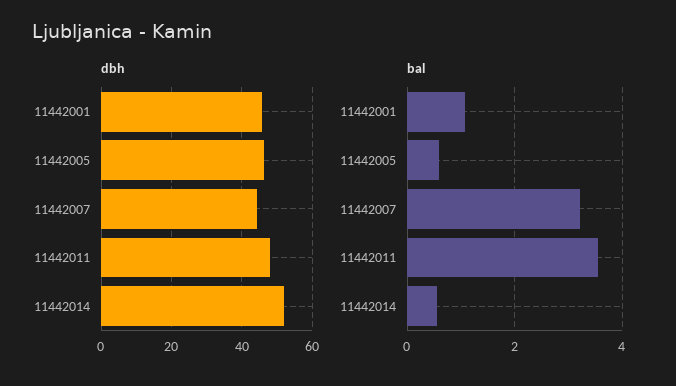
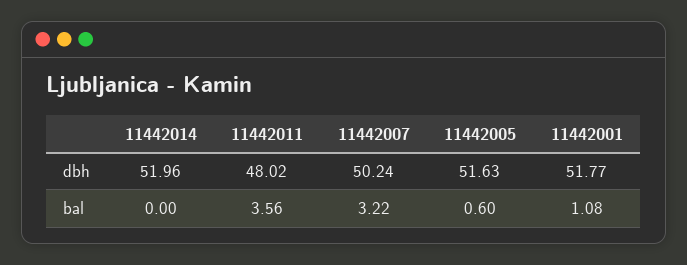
dbh, 11442001: 46 -> 51.77
dbh, 11442005: 46 -> 51.63
dbh, 11442007: 44 -> 50.24
bal, 11442014: 0.6 -> 0

